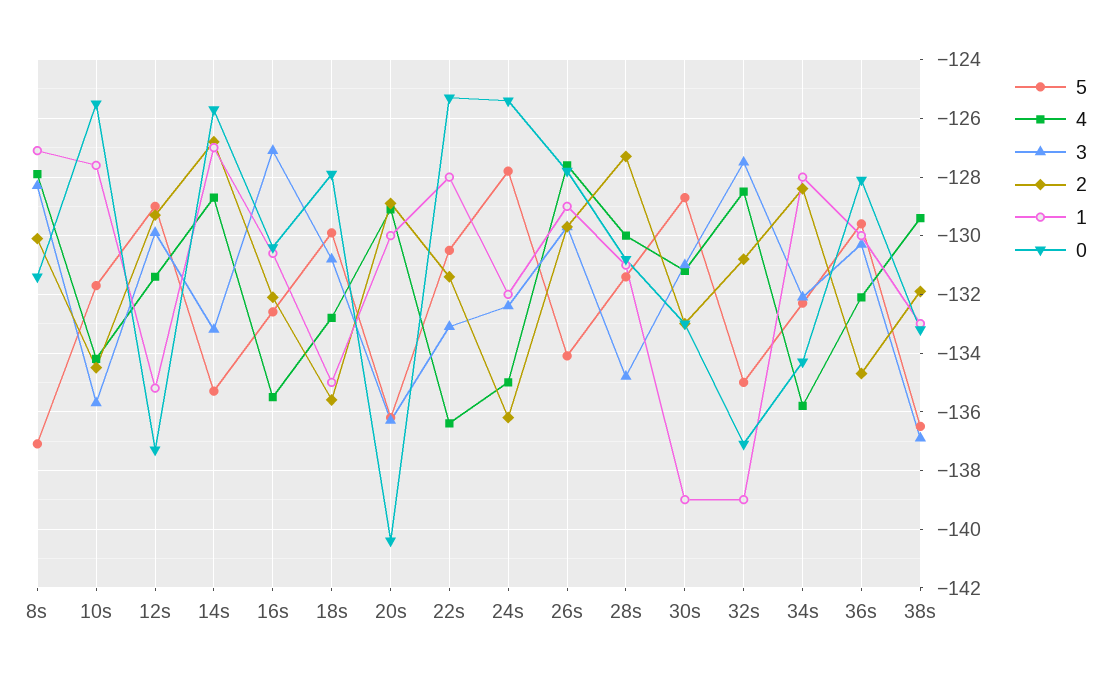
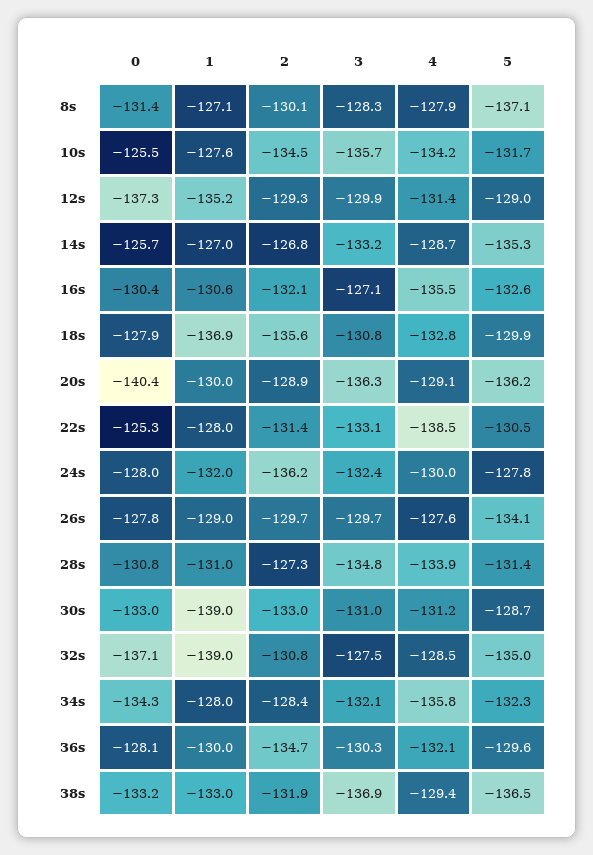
1, 18s: -135 -> -136.9
4, 22s: -136.5 -> -138.5
4, 24s: -135 -> -130
0, 24s: -125.5 -> -128
4, 28s: -130 -> -133.9

